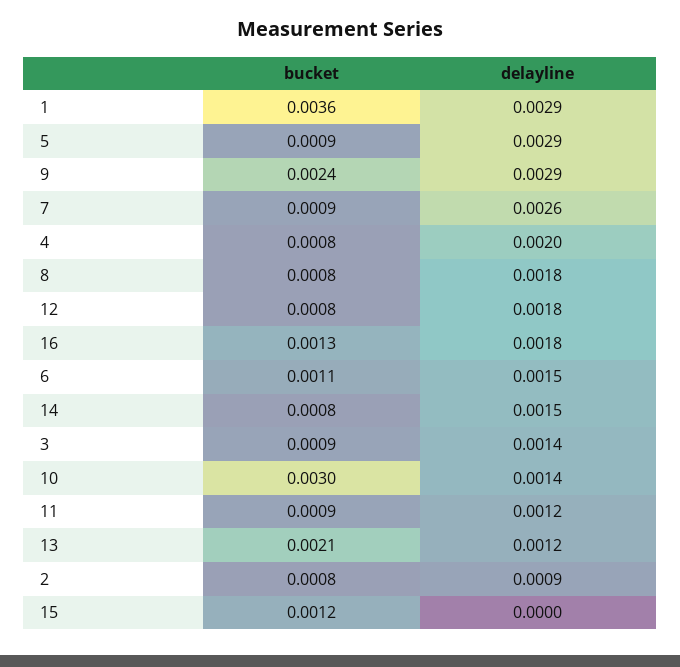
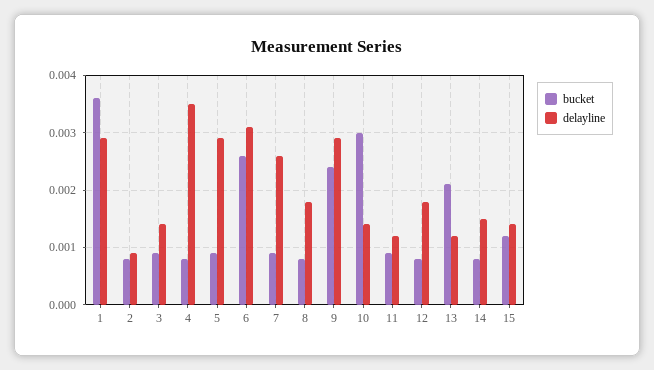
delayline, 4: 0.002 -> 0.0035
bucket, 16: 0.0013 -> none
delayline, 16: 0.0018 -> none
bucket, 6: 0.0011 -> 0.0025
delayline, 6: 0.0015 -> 0.003
delayline, 15: 0 -> 0.0015

